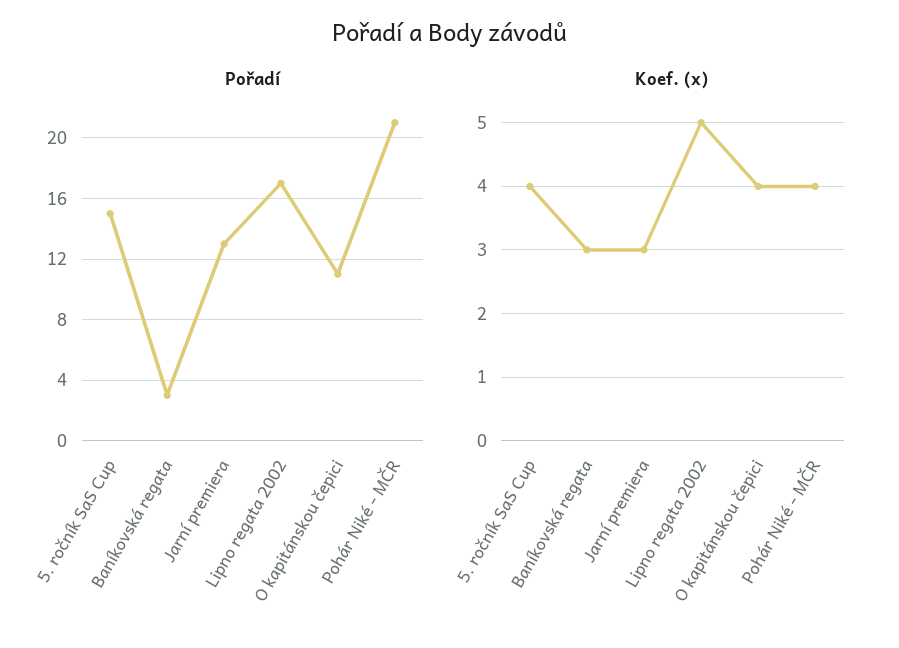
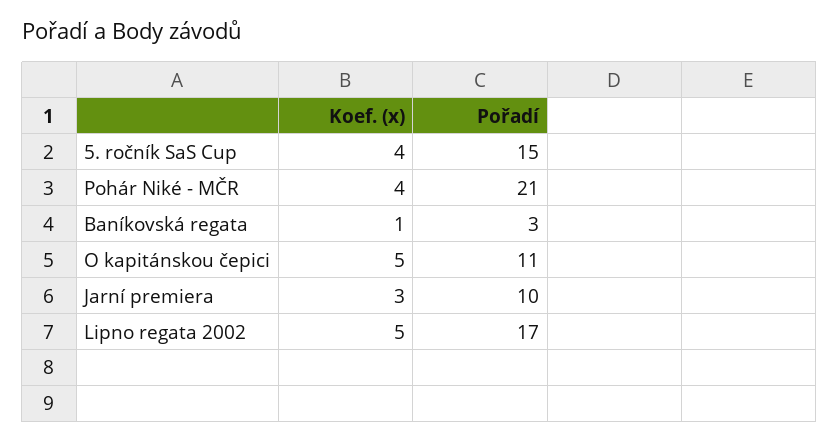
Pořadí, Jarní premiera: 13 -> 10
Koef. (x), Baníkovská regata: 3 -> 1
Koef. (x), O kapitánskou čepici: 4 -> 5

